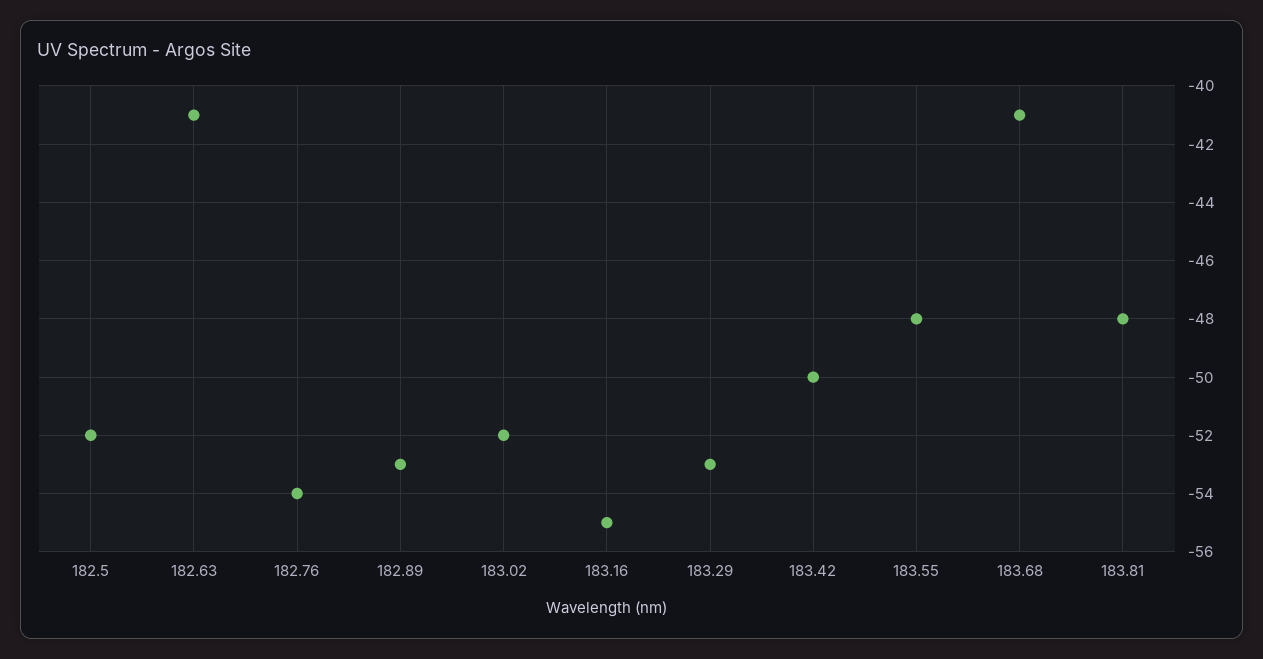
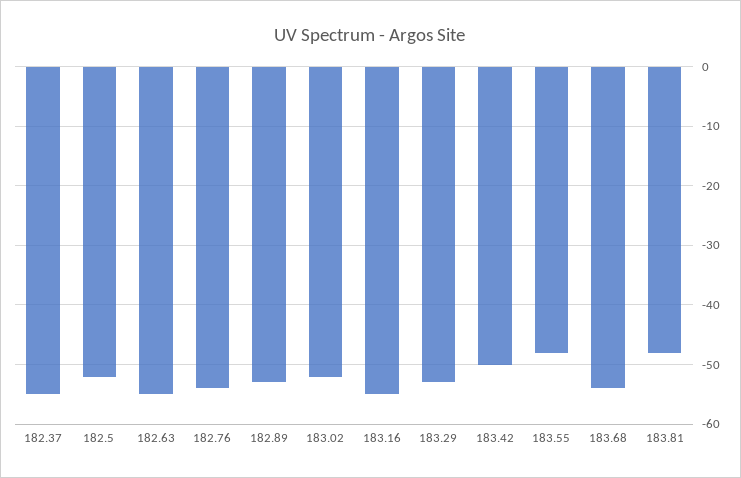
182.63: -41 -> -55
183.68: -41 -> -55
182.37: none -> -55

